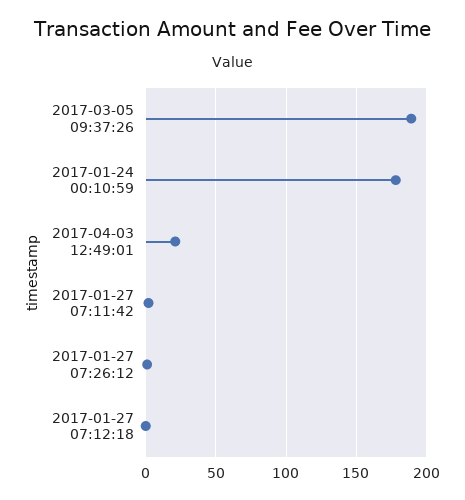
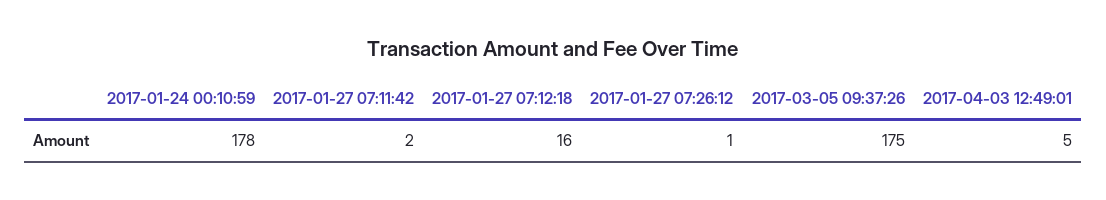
2017-03-05 09:37:26: 190 -> 175
2017-04-03 12:49:01: 20 -> 5
2017-01-27 07:12:18: 0 -> 16

